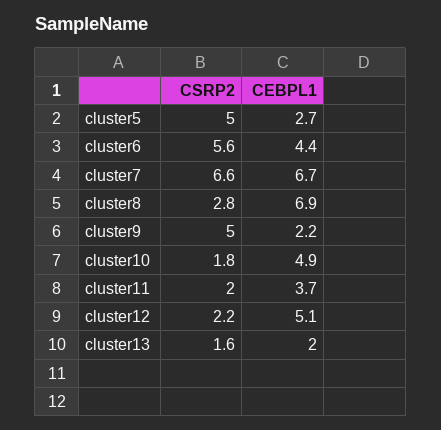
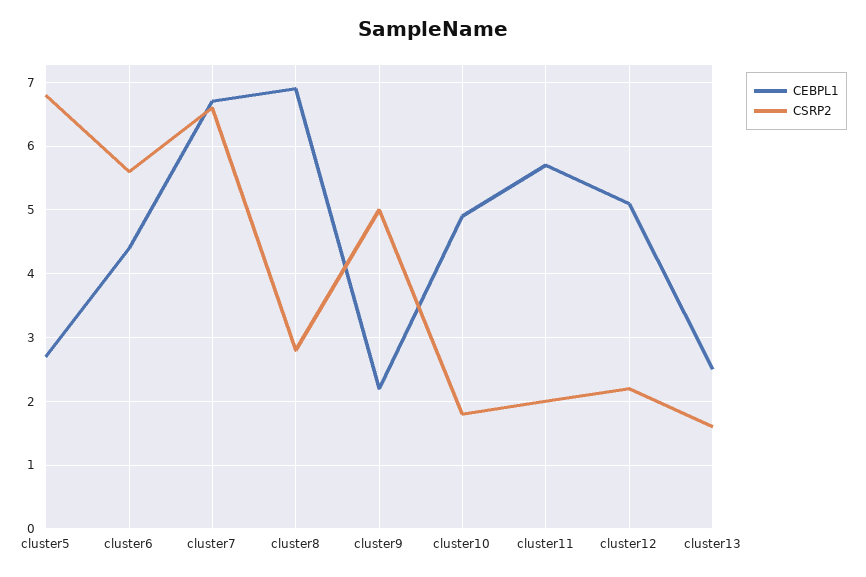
CSRP2, cluster5: 5 -> 6.8
CEBPL1, cluster11: 3.7 -> 5.7
CEBPL1, cluster13: 2 -> 2.5

